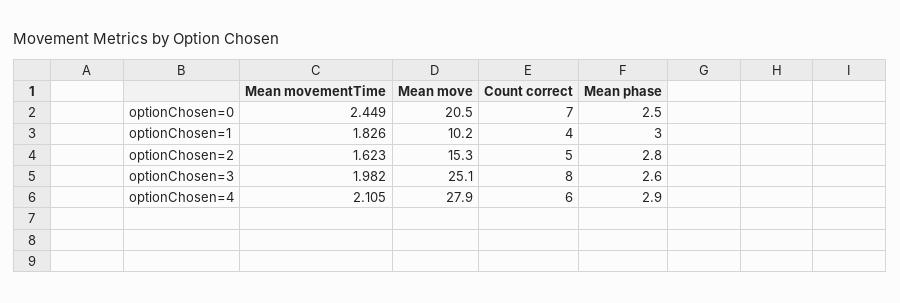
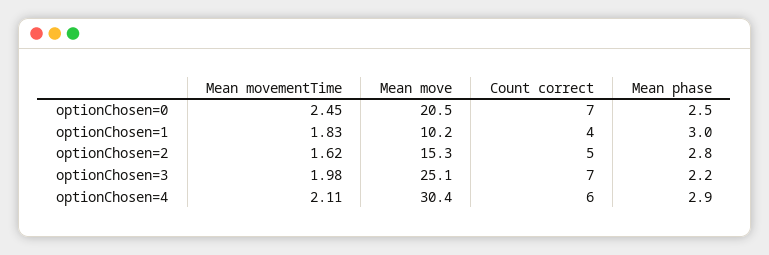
Count correct, optionChosen=3: 8 -> 7
Mean phase, optionChosen=3: 2.6 -> 2.2
Mean move, optionChosen=4: 27.9 -> 30.4

